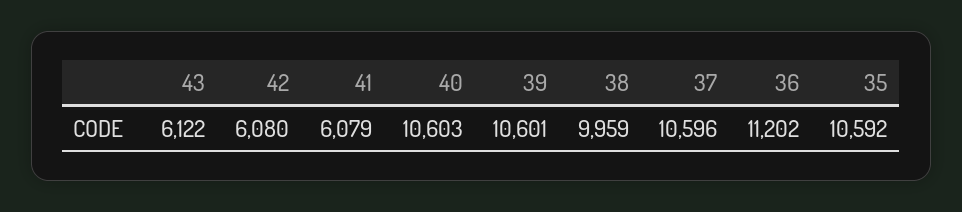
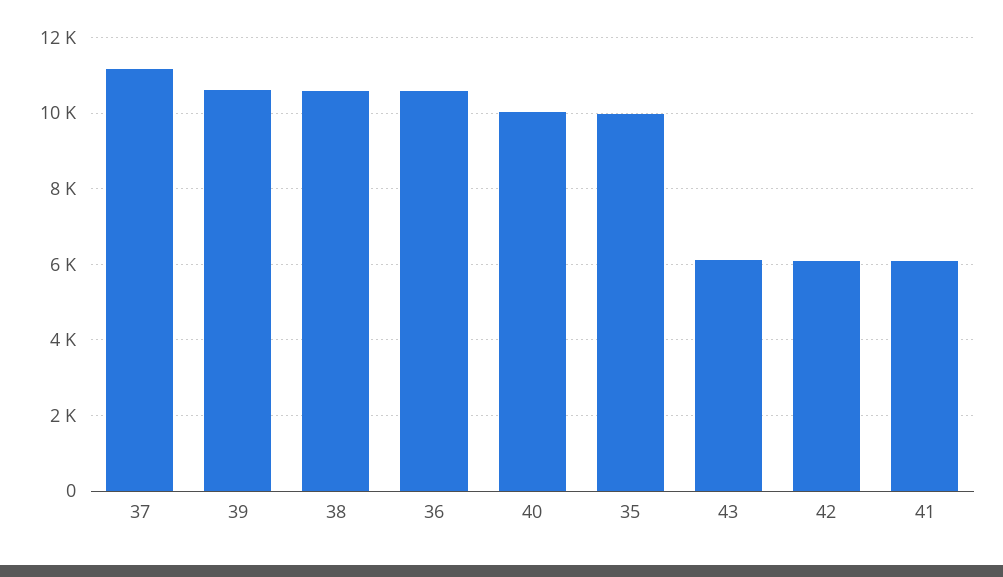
40: 10603 -> 10000
38: 9959 -> 10600
37: 10596 -> 11200
36: 11202 -> 10600
35: 10592 -> 10000

